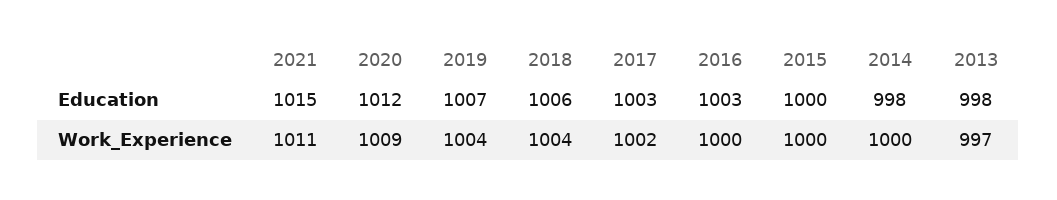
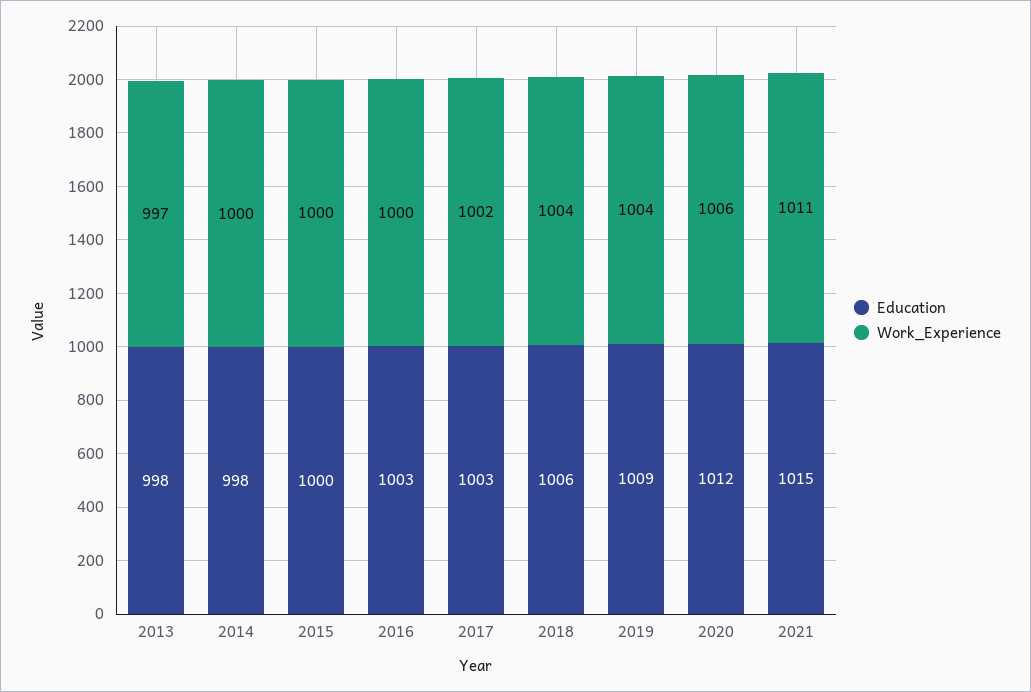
Education, 2019: 1007 -> 1009
Work_Experience, 2020: 1009 -> 1006

